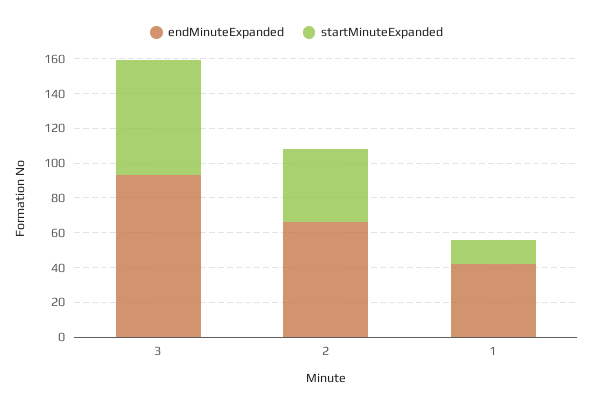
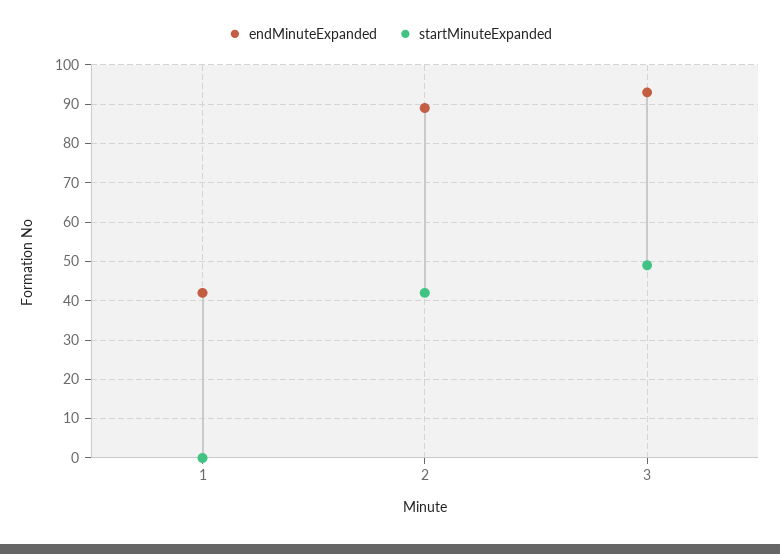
startMinuteExpanded, 3: 65 -> 50
endMinuteExpanded, 2: 65 -> 90
startMinuteExpanded, 1: 15 -> 0

